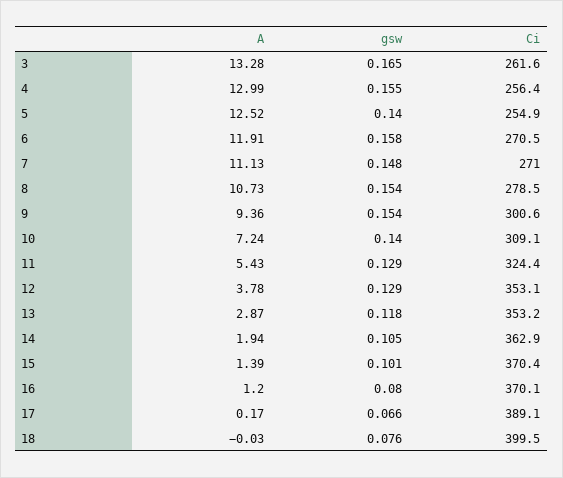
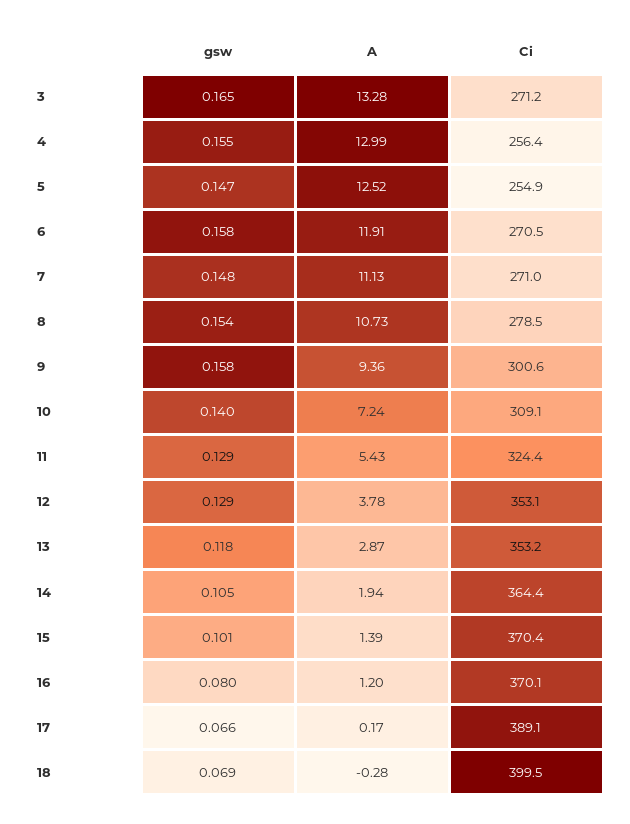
Ci, 3: 261.6 -> 271.2
gsw, 5: 0.14 -> 0.147
gsw, 9: 0.154 -> 0.158
Ci, 14: 362.9 -> 364.4
A, 18: -0.03 -> -0.28
gsw, 18: 0.076 -> 0.069

